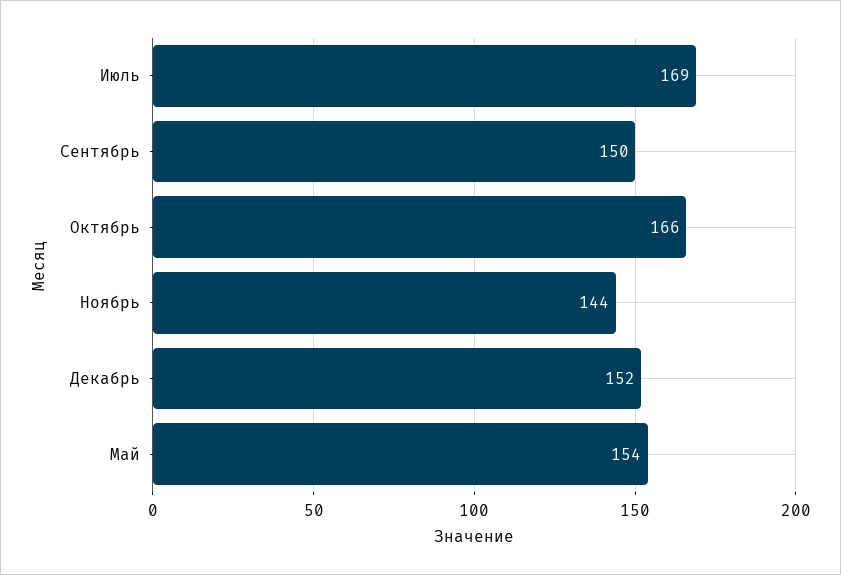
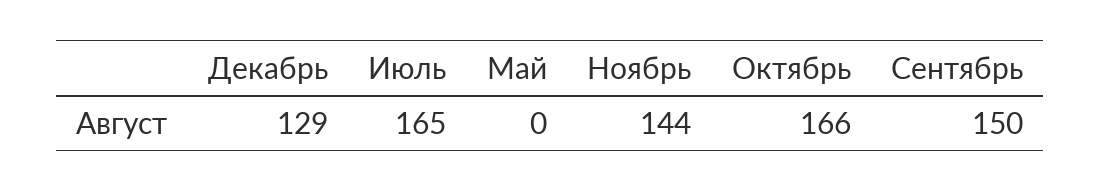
Июль: 169 -> 165
Декабрь: 152 -> 129
Май: 154 -> 0

